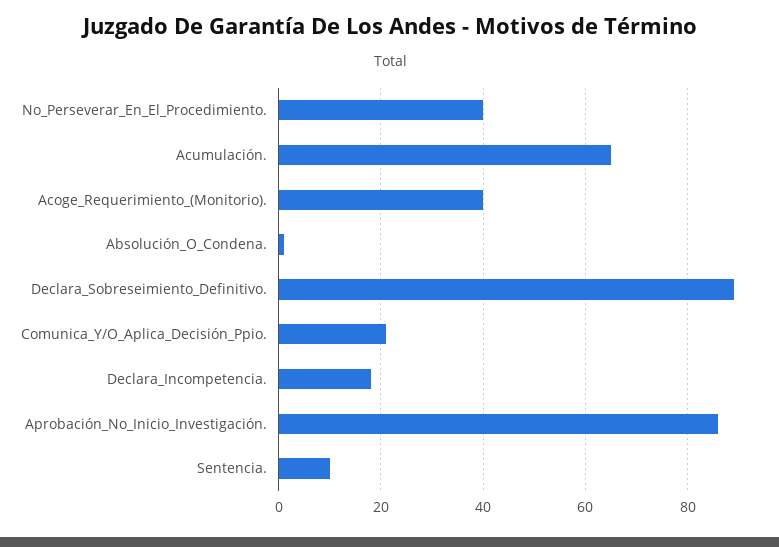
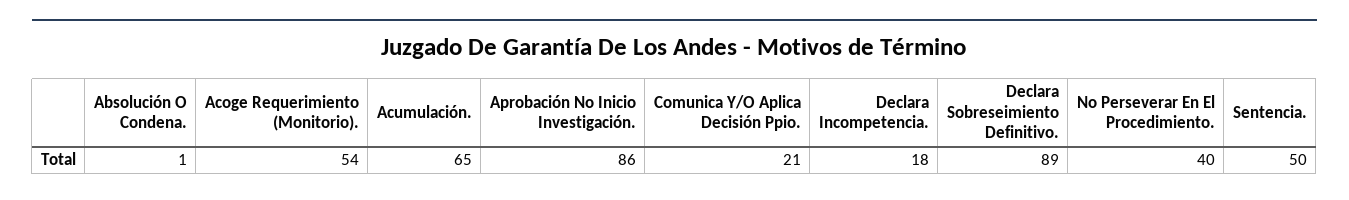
Acoge_Requerimiento_(Monitorio).: 40 -> 54
Sentencia.: 10 -> 50

